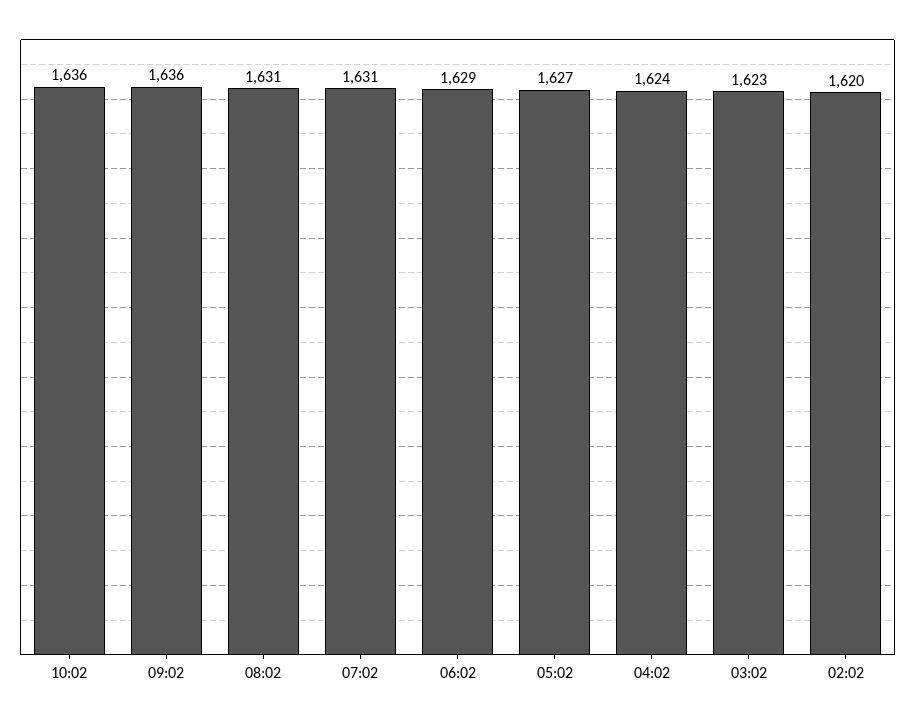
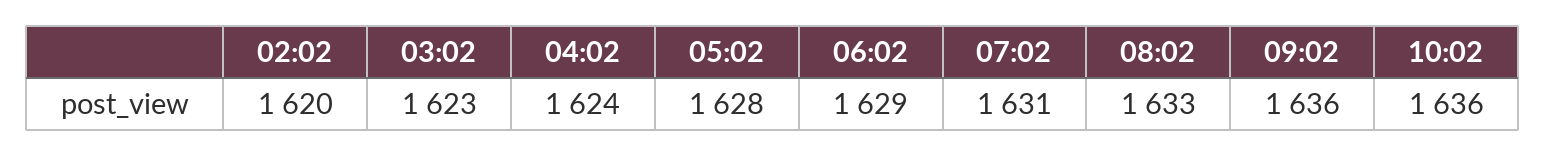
08:02: 1631 -> 1633
05:02: 1627 -> 1628

